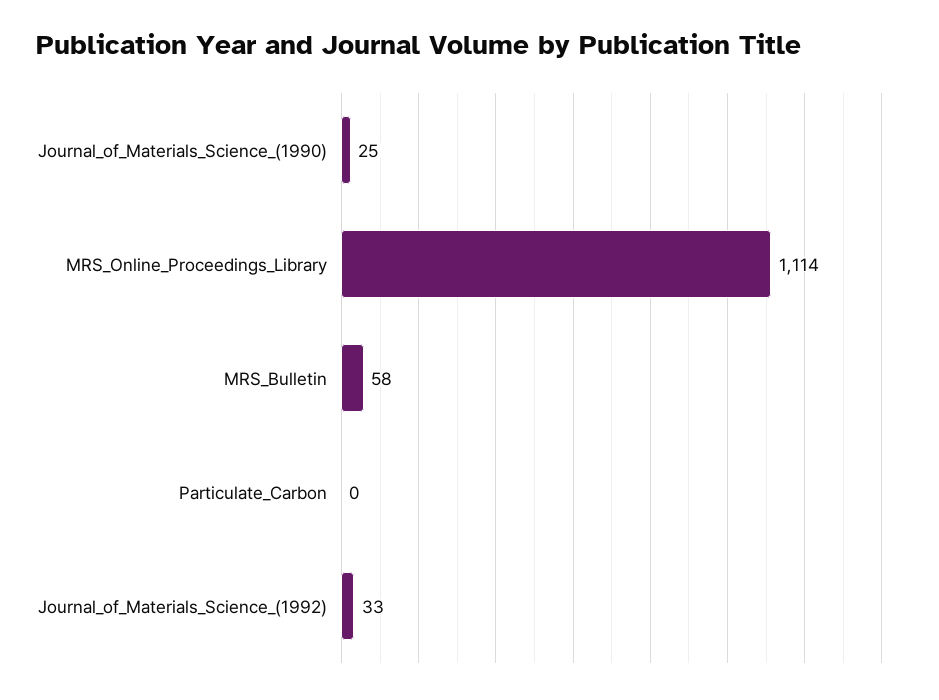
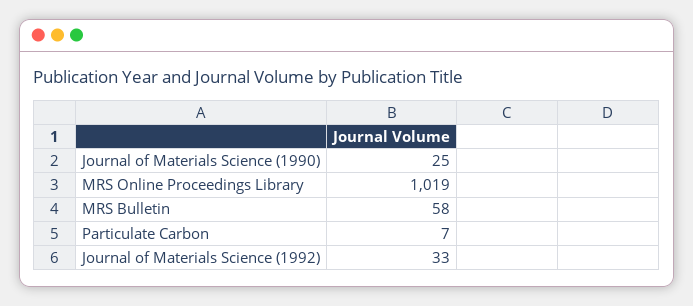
MRS_Online_Proceedings_Library: 1114 -> 1019
Particulate_Carbon: 0 -> 7

